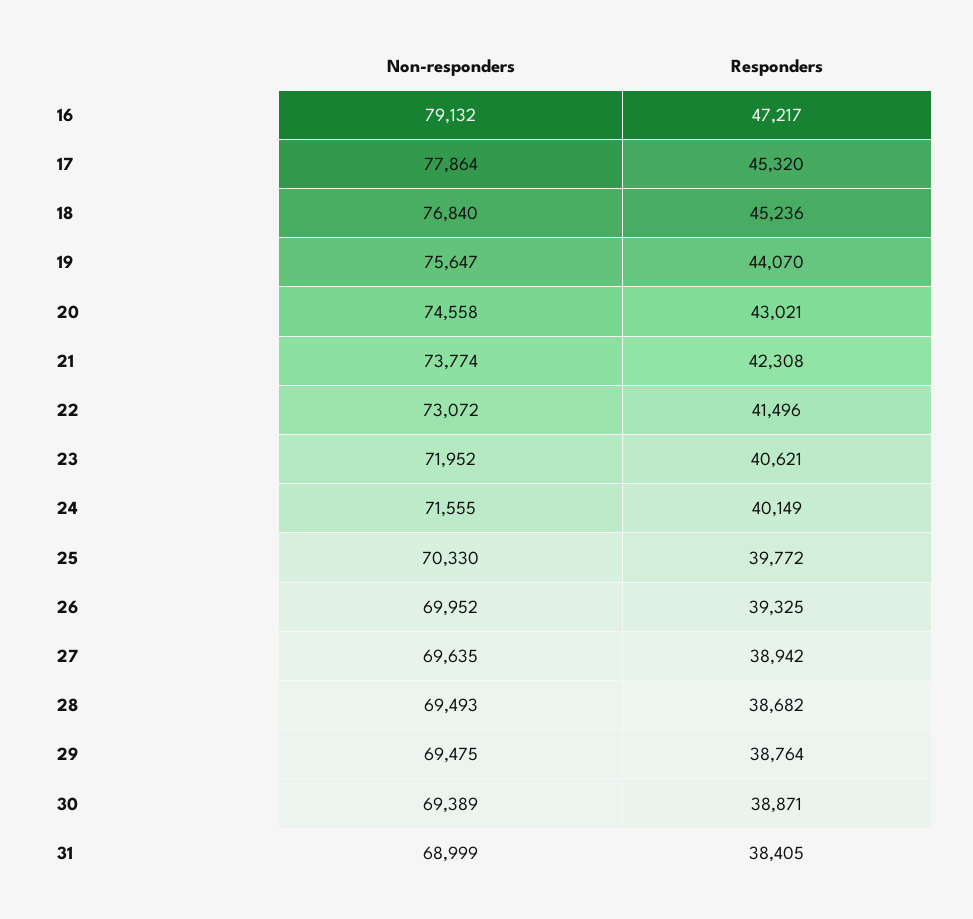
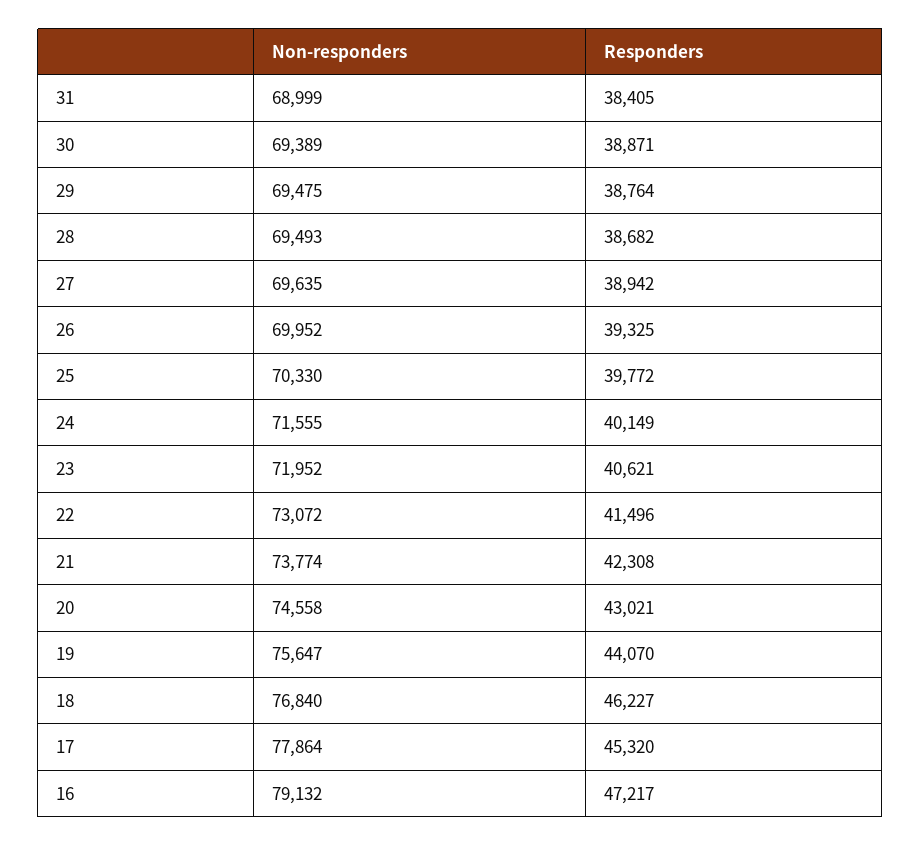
Responders, 18: 45236 -> 46227

